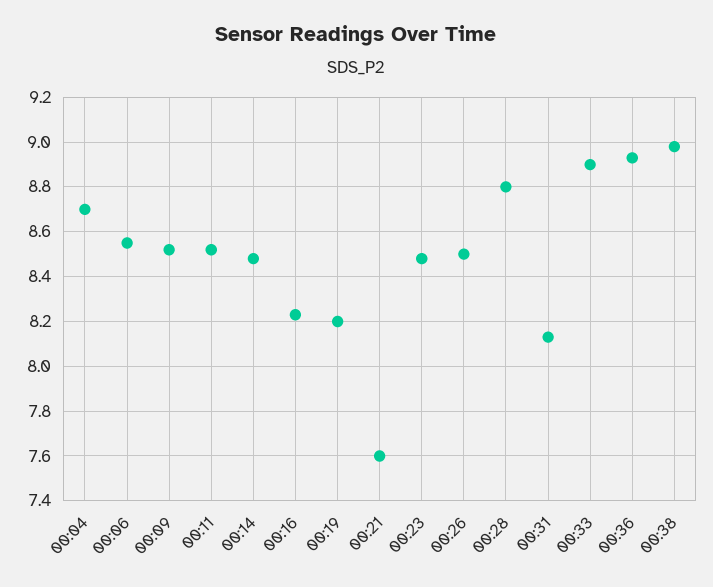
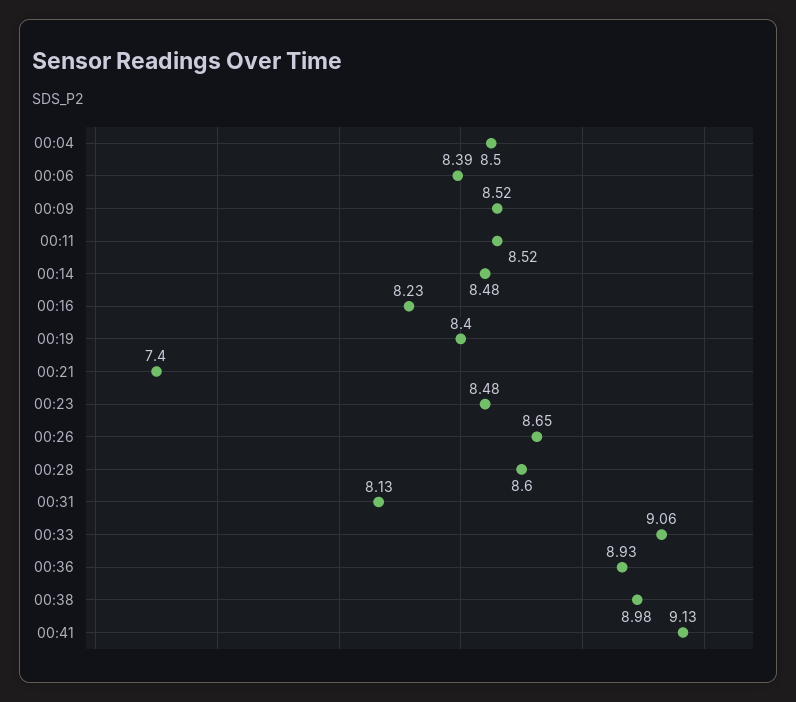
00:04: 8.7 -> 8.5
00:06: 8.55 -> 8.39
00:19: 8.2 -> 8.4
00:21: 7.6 -> 7.4
00:26: 8.5 -> 8.65
00:28: 8.8 -> 8.6
00:33: 8.9 -> 9.06
00:41: none -> 9.13

